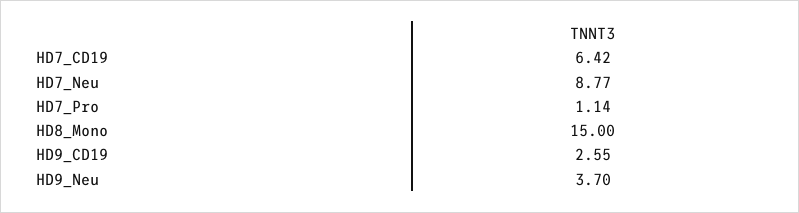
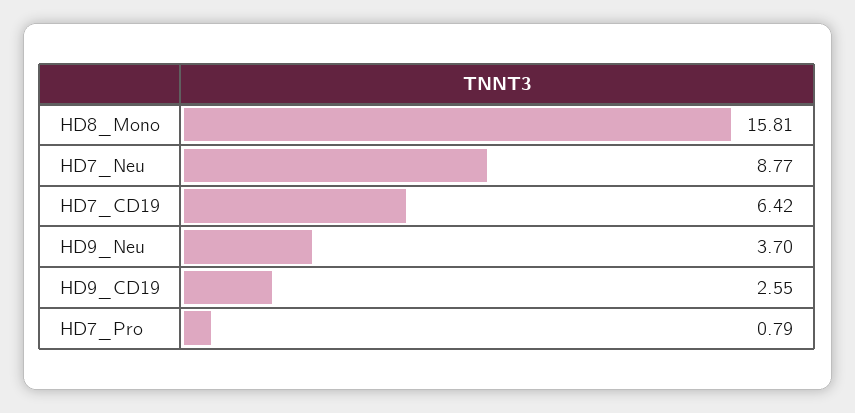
HD7_Pro: 1.14 -> 0.79
HD8_Mono: 15 -> 15.81

